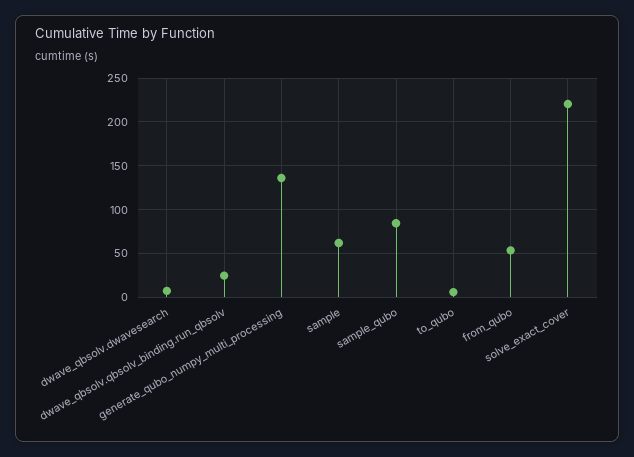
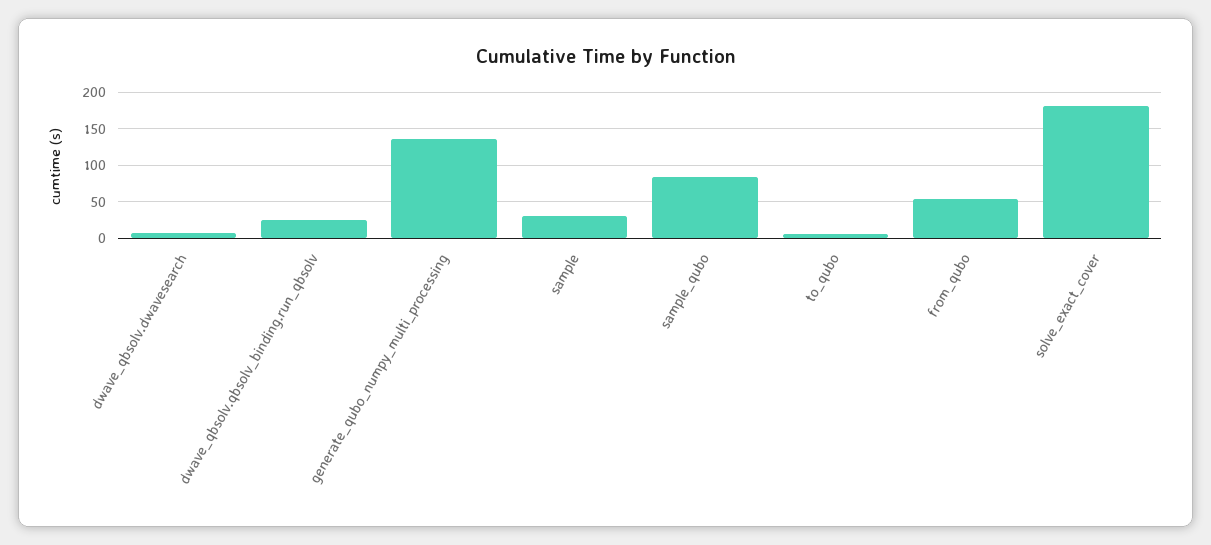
sample: 60 -> 30
solve_exact_cover: 220 -> 180

